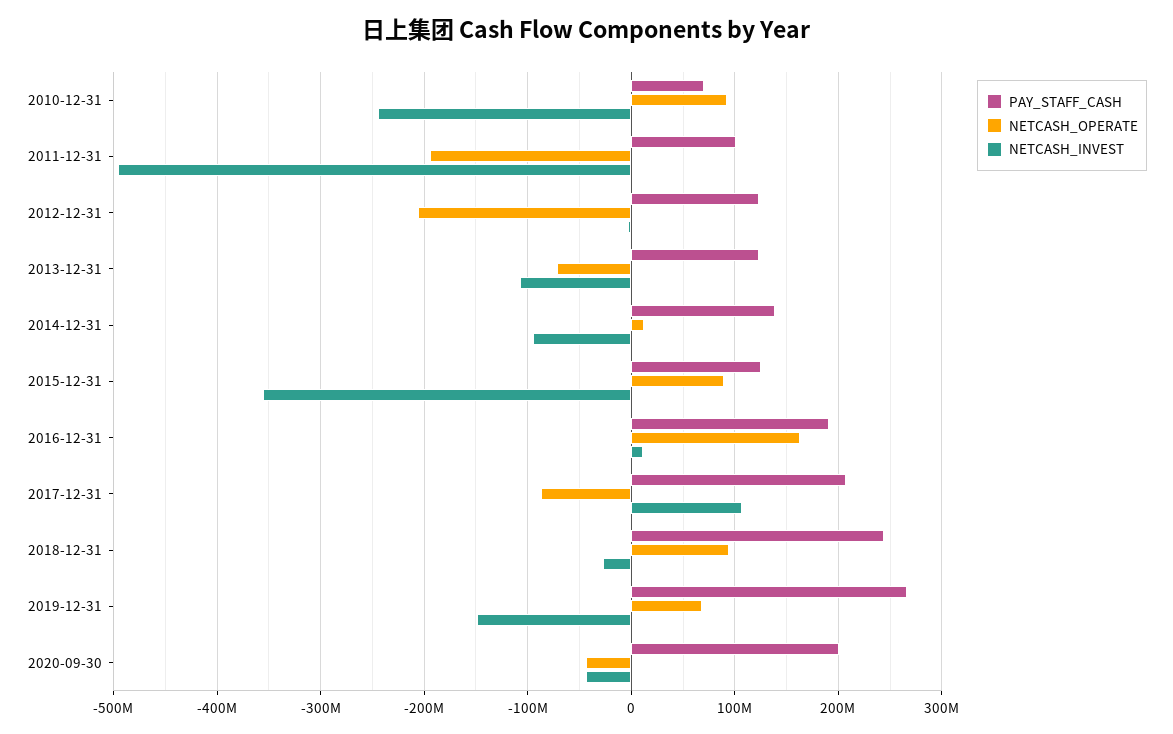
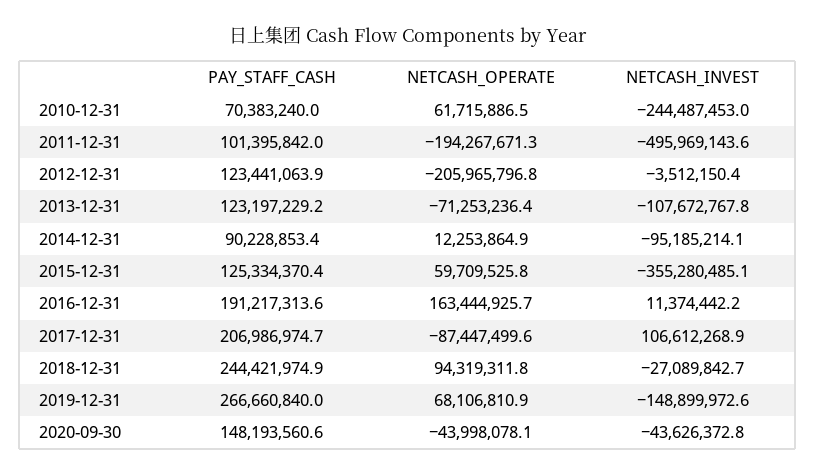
NETCASH_OPERATE, 2010-12-31: 90000000 -> 61715886.5
PAY_STAFF_CASH, 2014-12-31: 140000000 -> 90228853.4
NETCASH_OPERATE, 2015-12-31: 90000000 -> 59709525.8
PAY_STAFF_CASH, 2020-09-30: 200000000 -> 148193560.6

